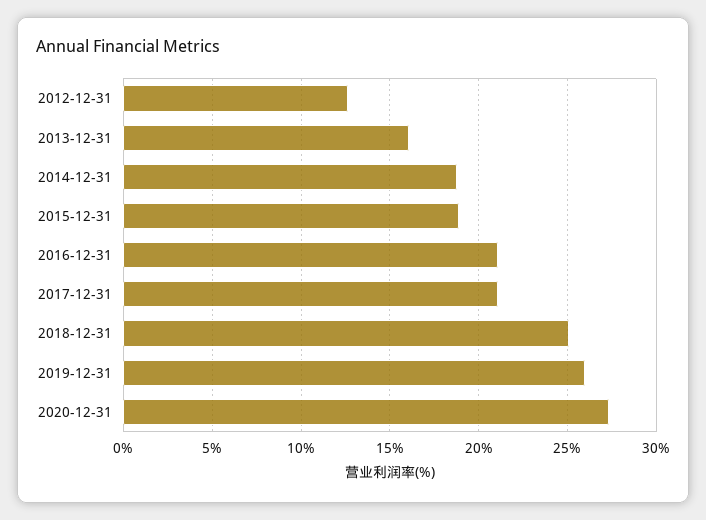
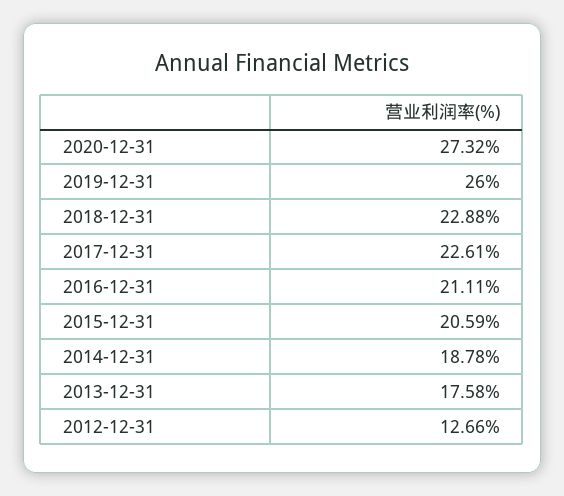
2013-12-31: 16 -> 17.58
2015-12-31: 19 -> 20.59
2017-12-31: 21 -> 22.61
2018-12-31: 25 -> 22.88

